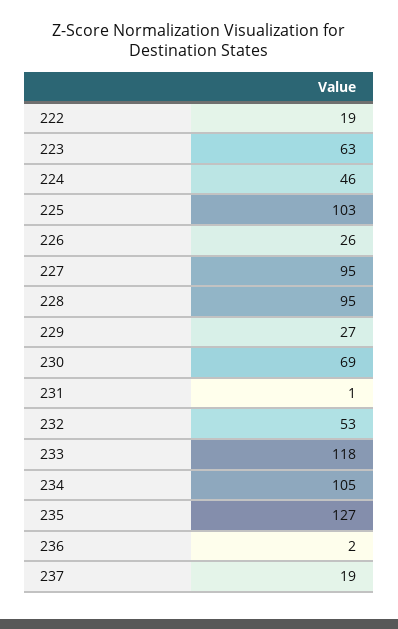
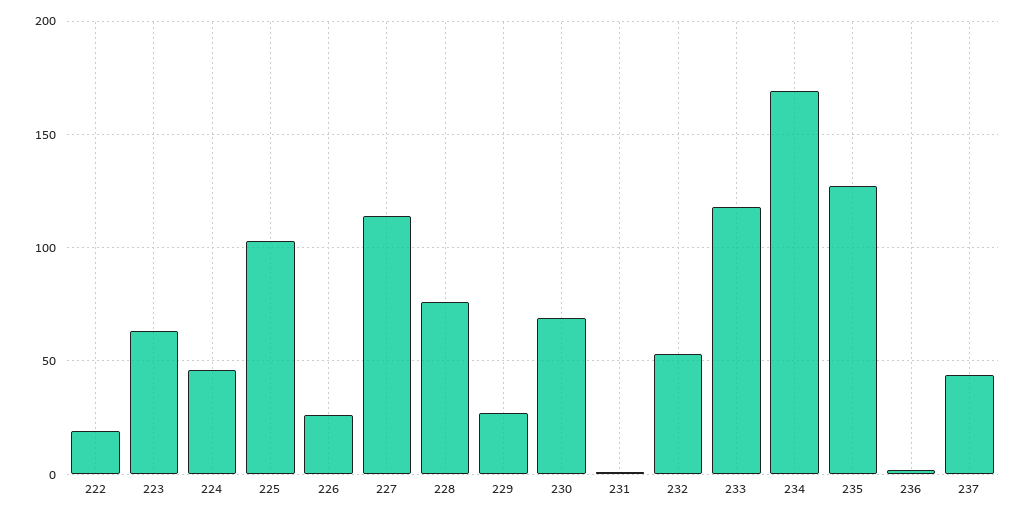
227: 95 -> 115
228: 95 -> 75
234: 105 -> 170
237: 19 -> 45

